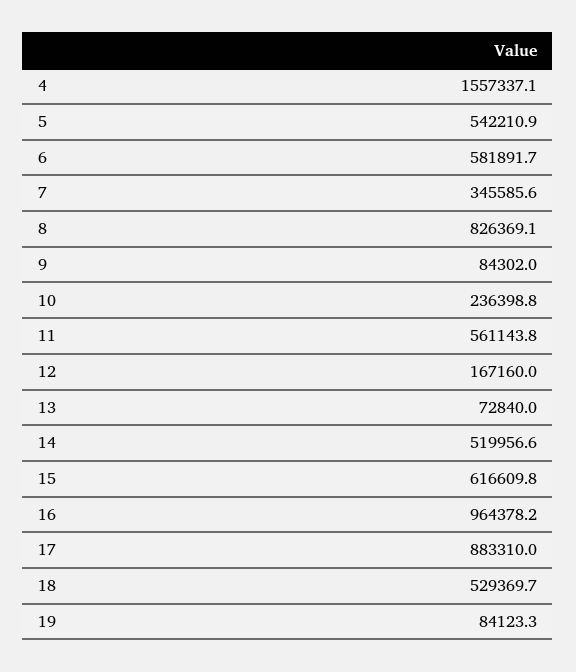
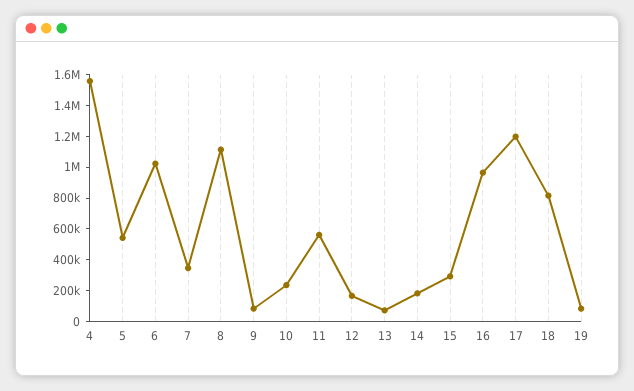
6: 581891.7 -> 1000000
8: 826369.1 -> 1100000
14: 519956.6 -> 200000
15: 616609.8 -> 300000
17: 883310 -> 1200000
18: 529369.7 -> 800000

